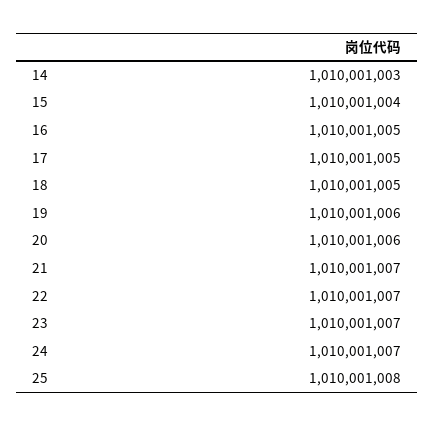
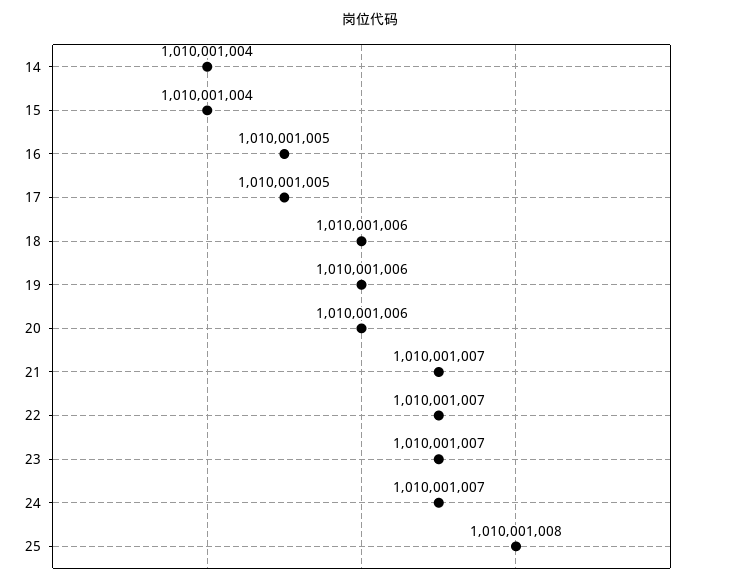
14: 1010001003 -> 1010001004
18: 1010001005 -> 1010001006

